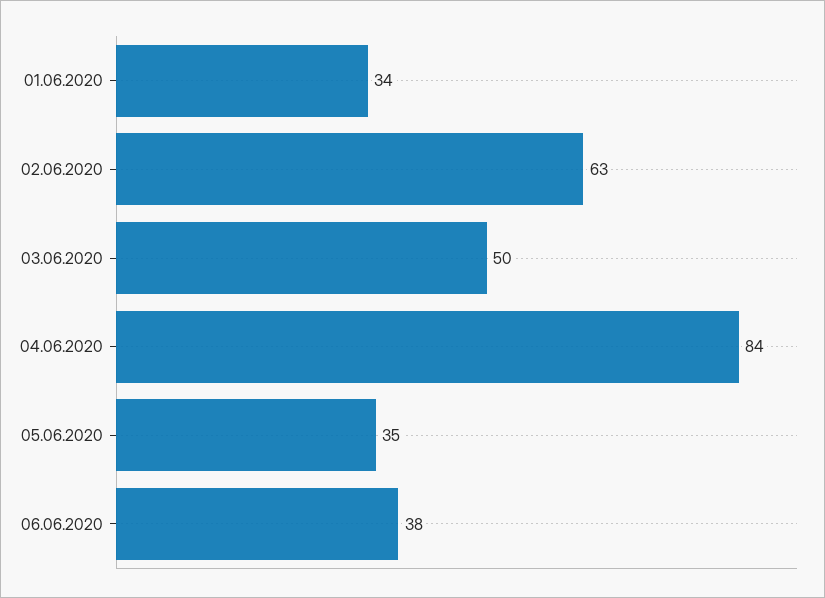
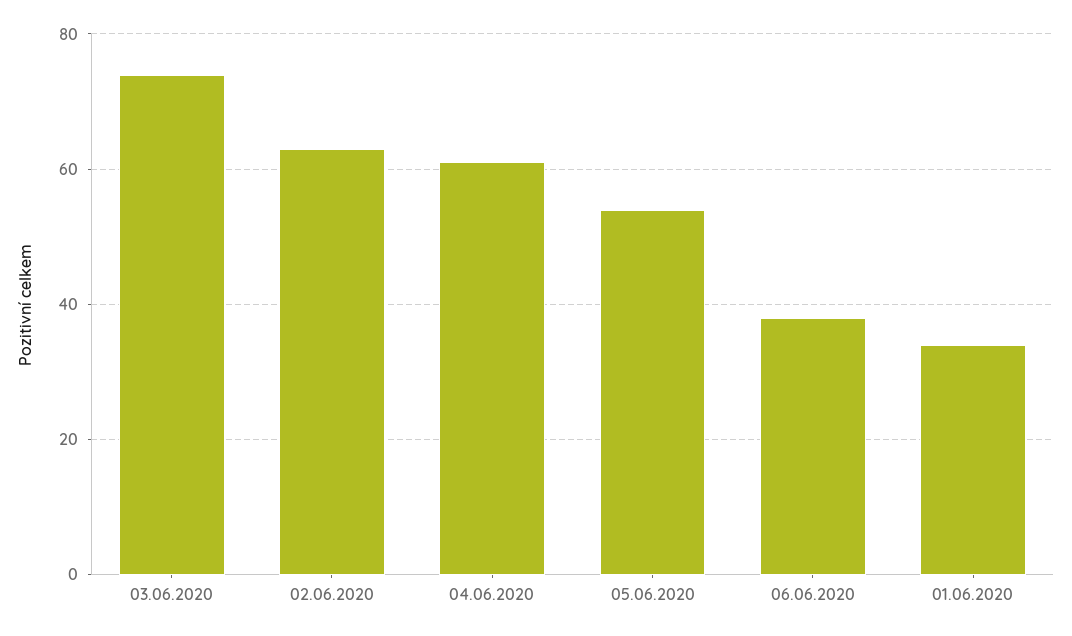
03.06.2020: 50 -> 75
04.06.2020: 84 -> 60
05.06.2020: 35 -> 55

